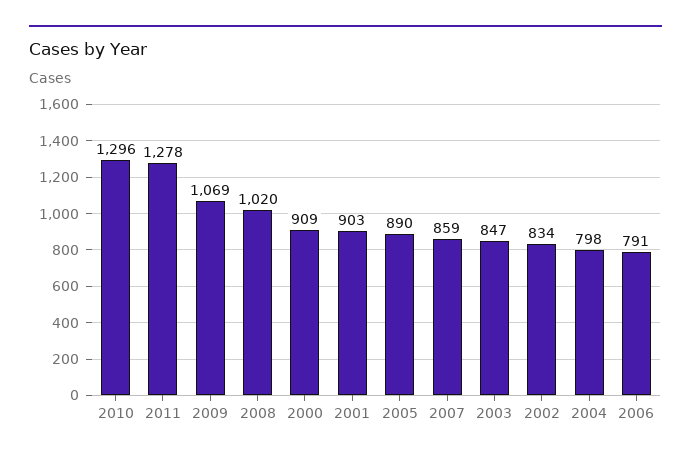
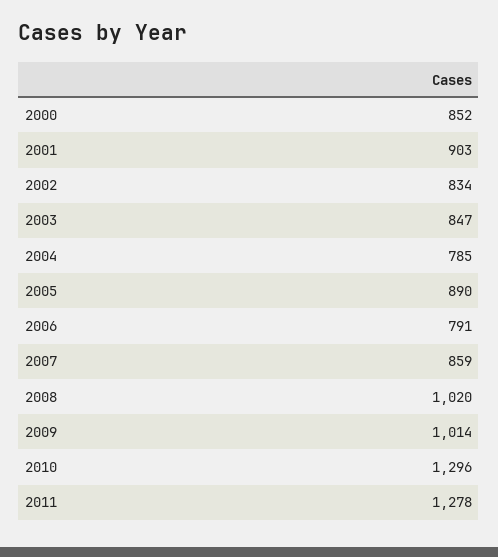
2009: 1069 -> 1014
2000: 909 -> 852
2004: 798 -> 785

